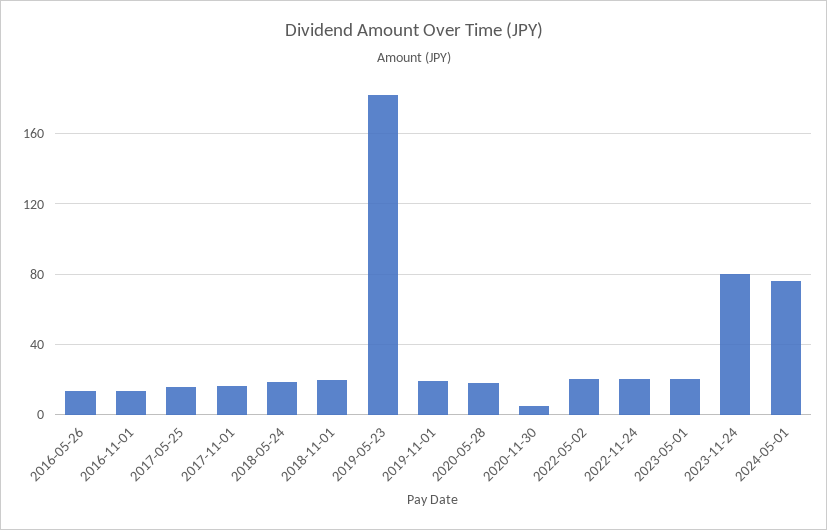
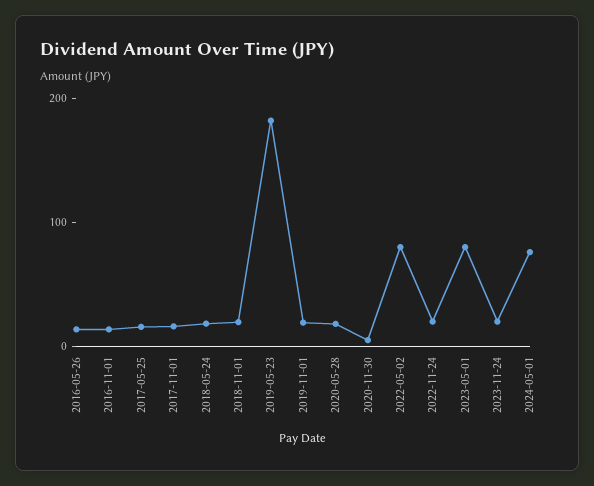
2022-05-02: 20 -> 80
2023-05-01: 20 -> 80
2023-11-24: 80 -> 20

